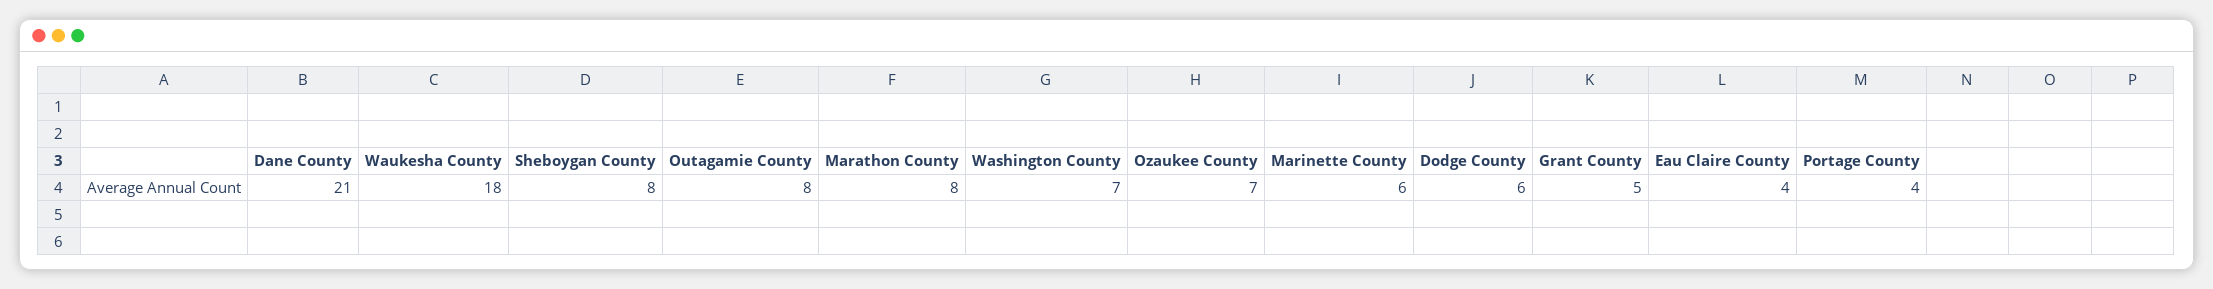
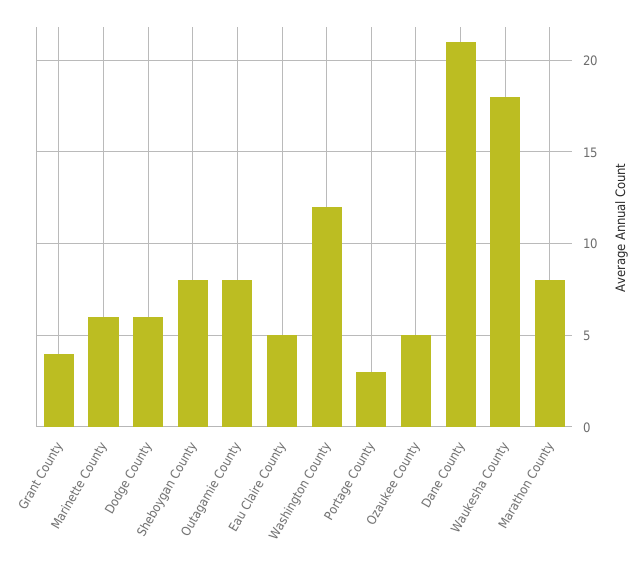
Washington County: 7 -> 12
Ozaukee County: 7 -> 5
Grant County: 5 -> 4
Eau Claire County: 4 -> 5
Portage County: 4 -> 3

